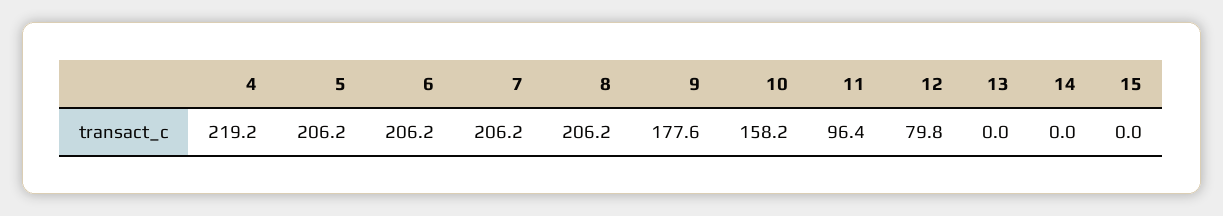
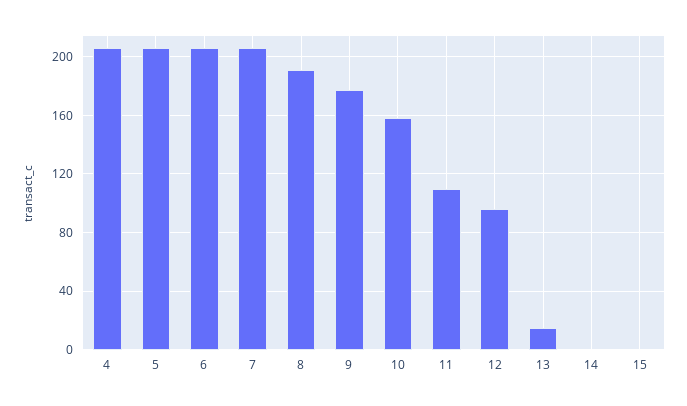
4: 219.2 -> 205
8: 206.2 -> 190
11: 96.4 -> 110
12: 79.8 -> 95
13: 0 -> 15

